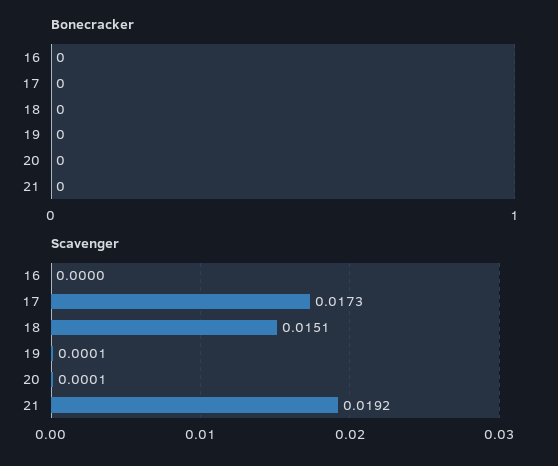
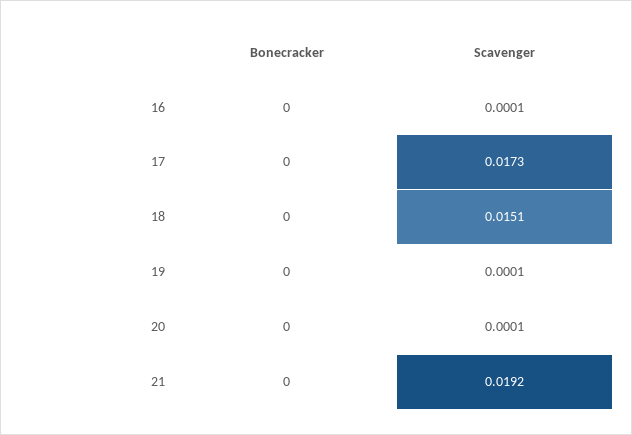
Scavenger, 16: 0 -> 0.0001

